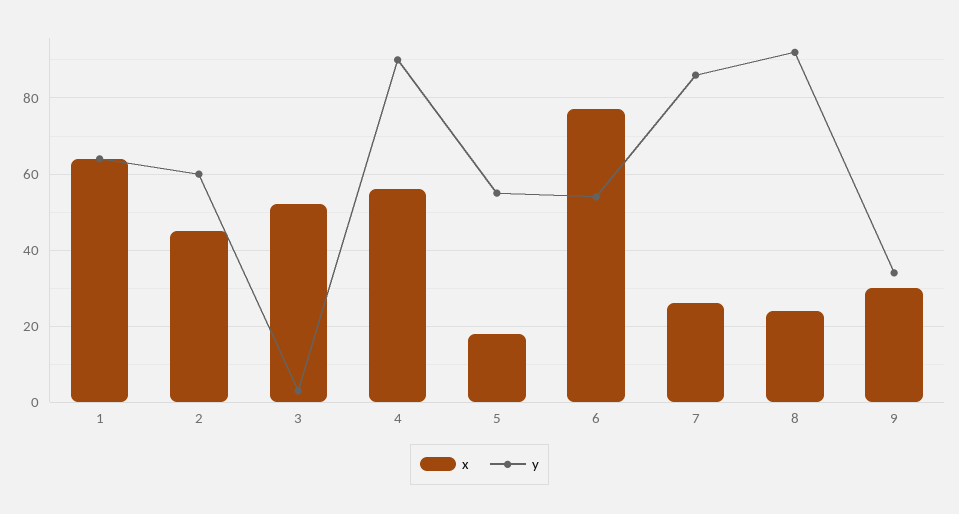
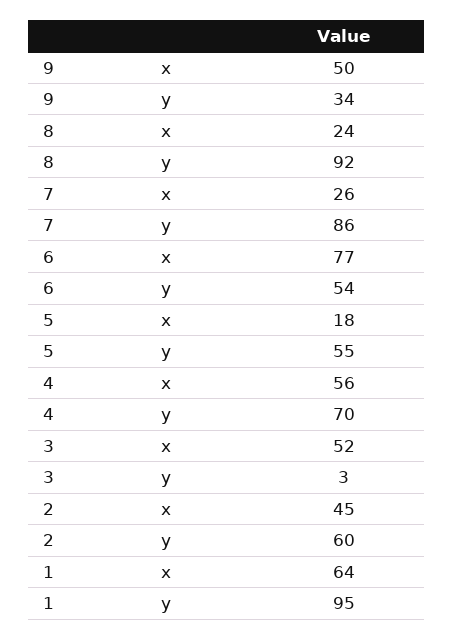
y, 1: 65 -> 95
y, 4: 90 -> 70
x, 9: 30 -> 50

